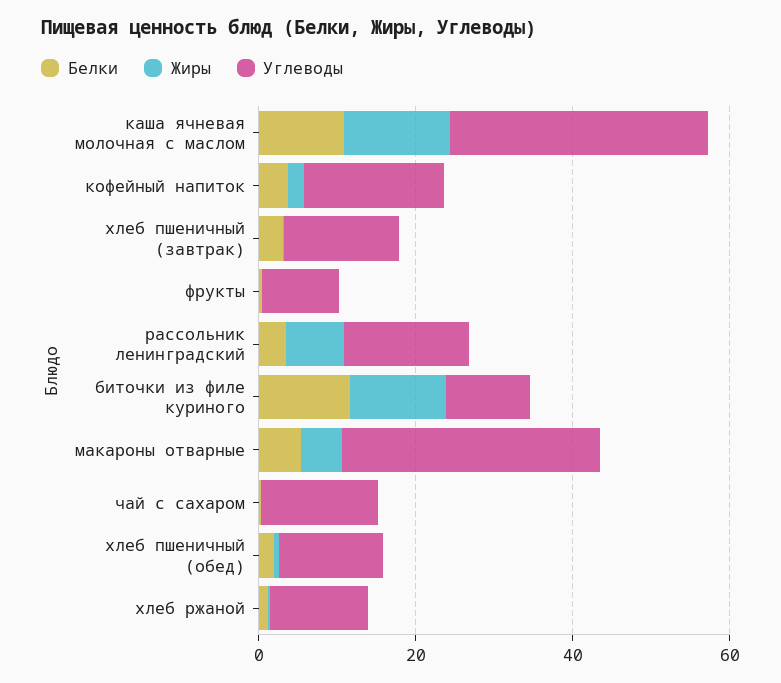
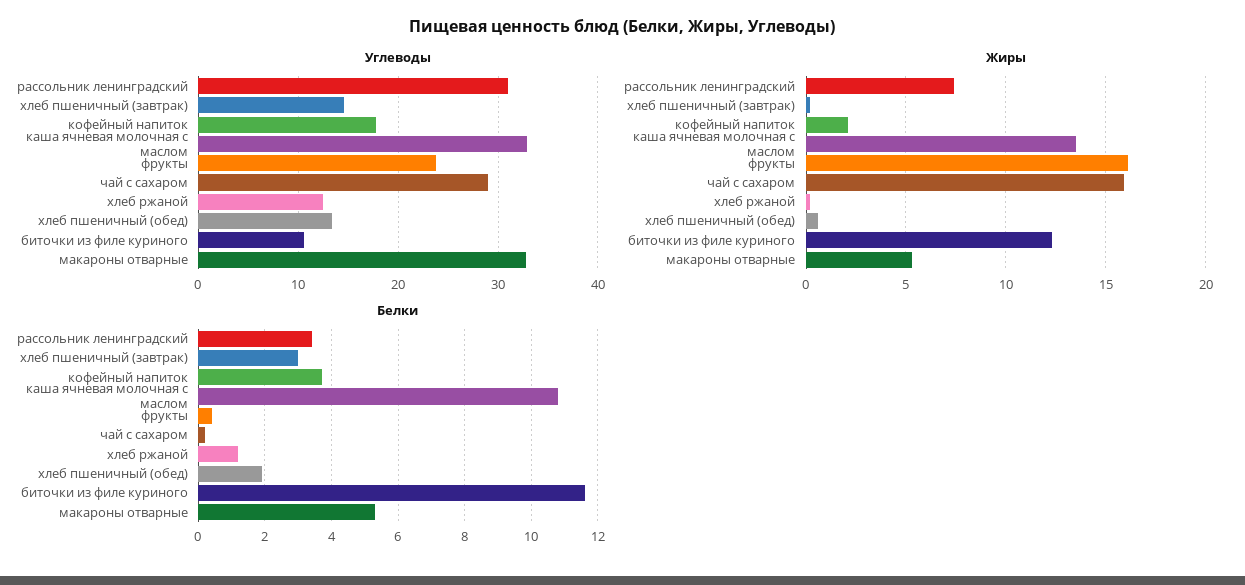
Жиры, фрукты: 0 -> 16
Углеводы, фрукты: 10 -> 24
Углеводы, рассольник ленинградский: 15 -> 31
Жиры, чай с сахаром: 0 -> 16
Углеводы, чай с сахаром: 15 -> 29

